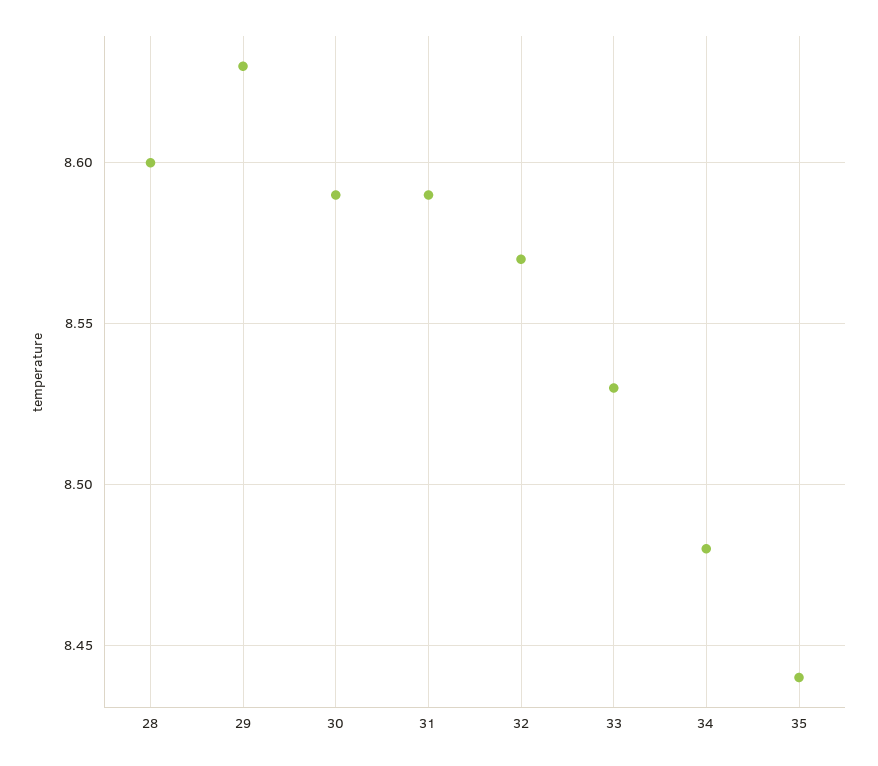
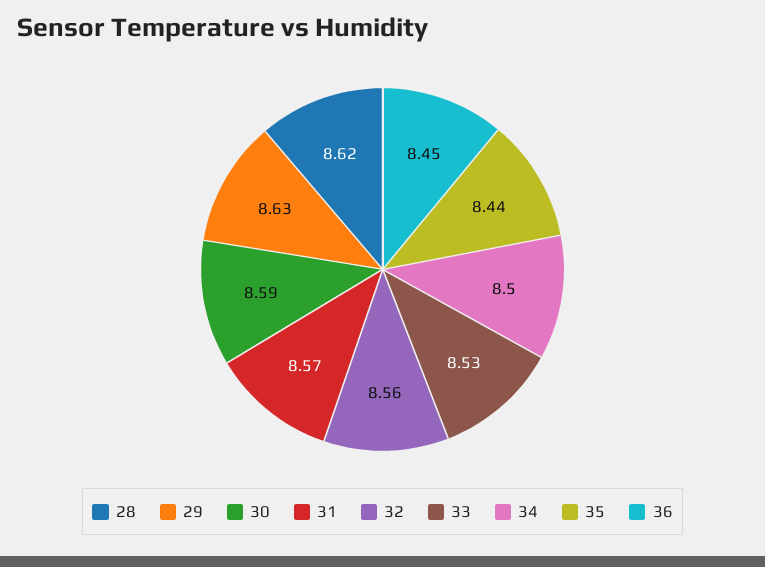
28: 8.6 -> 8.62
31: 8.59 -> 8.57
32: 8.57 -> 8.56
34: 8.48 -> 8.5
36: none -> 8.45

